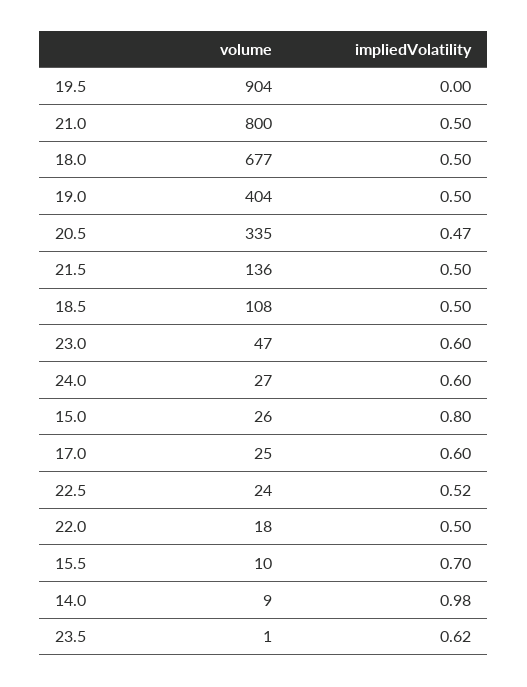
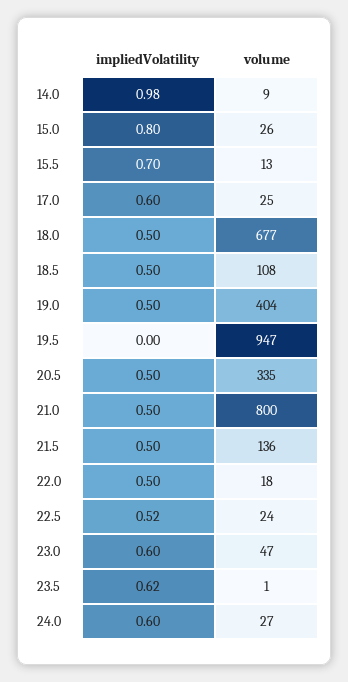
volume, 19.5: 904 -> 947
impliedVolatility, 20.5: 0.47 -> 0.5
volume, 15.5: 10 -> 13

